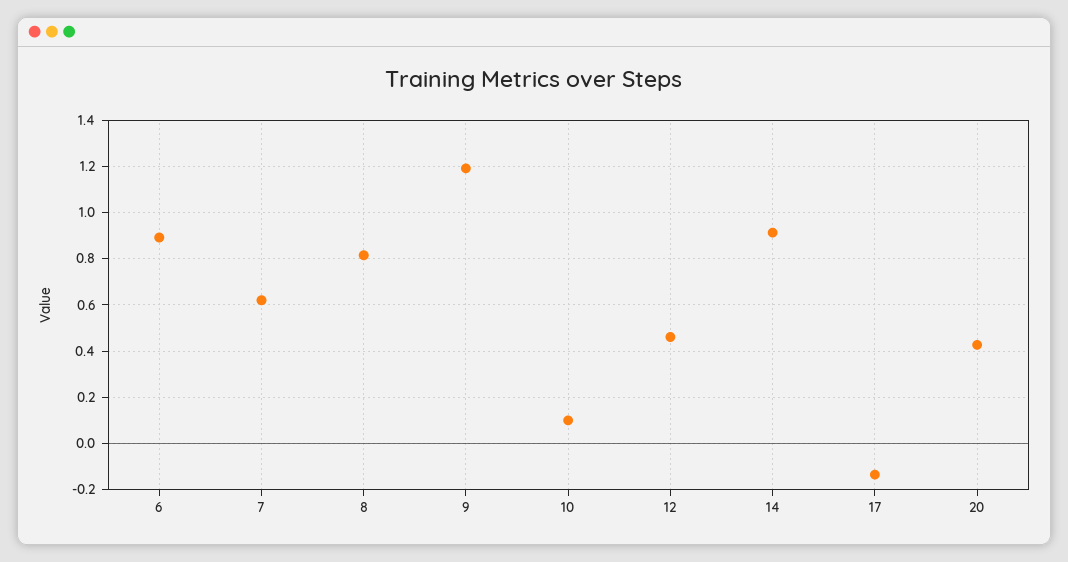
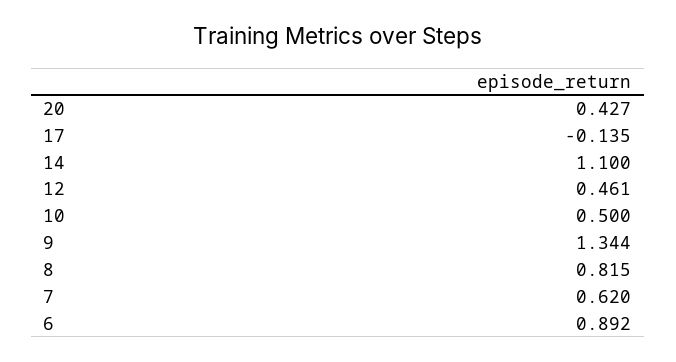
9: 1.2 -> 1.344
10: 0.1 -> 0.5
14: 0.9 -> 1.1

